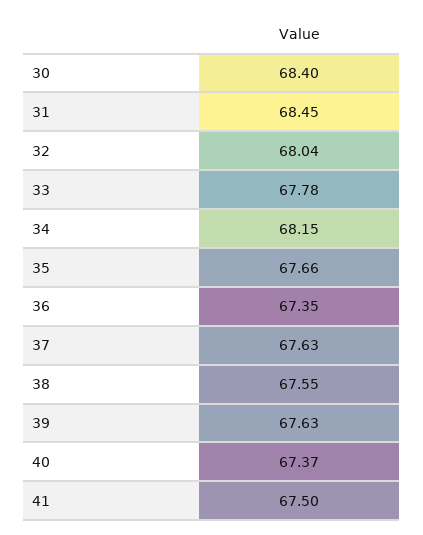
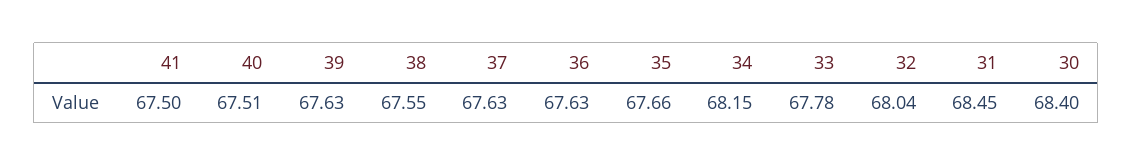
36: 67.35 -> 67.63
40: 67.37 -> 67.51

